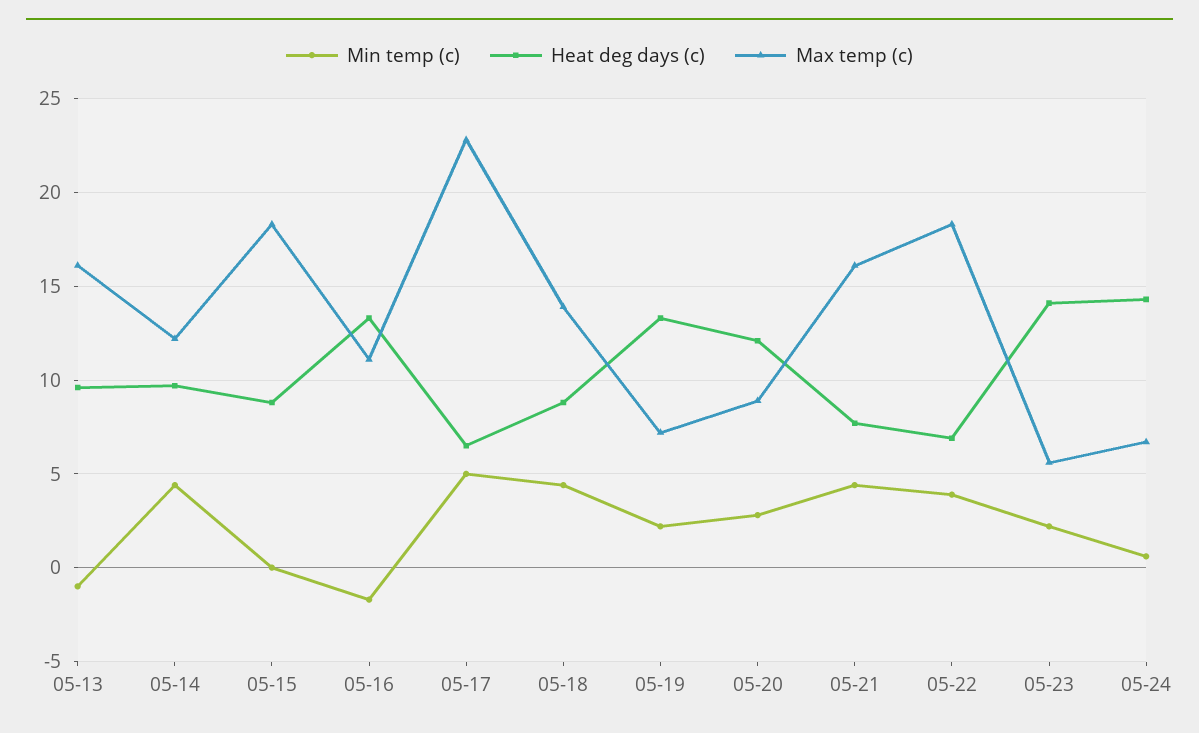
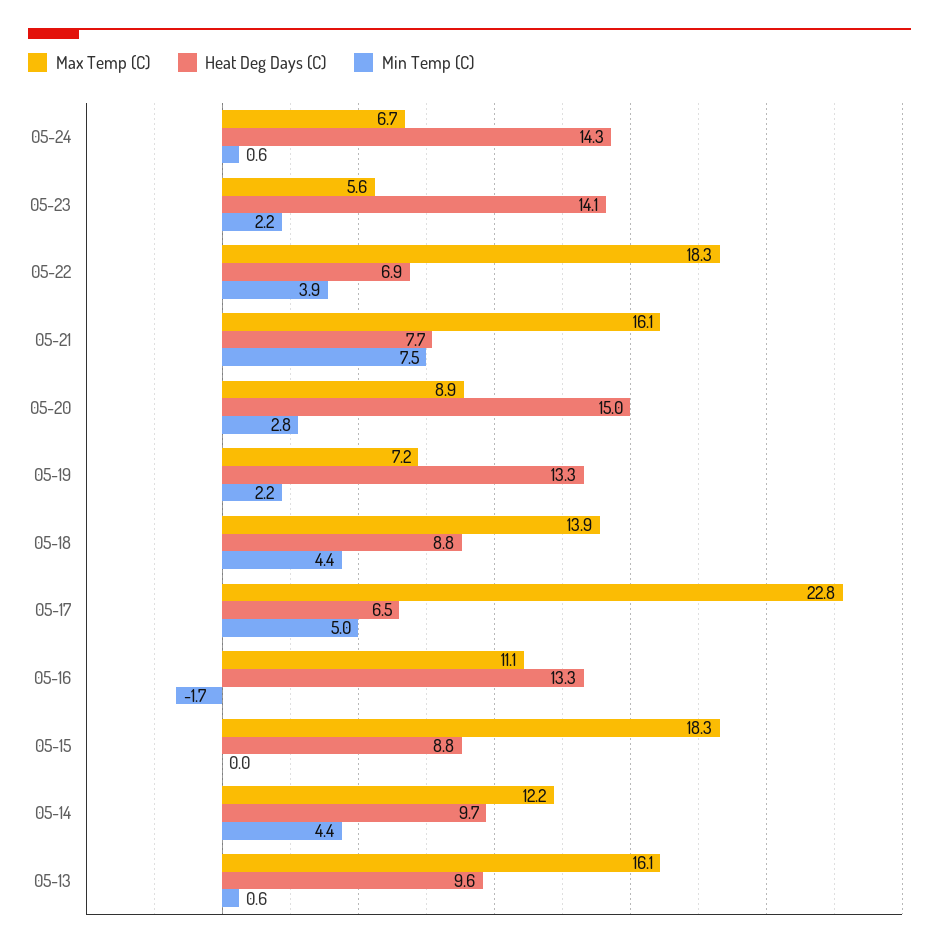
Min temp (c), 05-13: -1 -> 0.6
Heat deg days (c), 05-20: 12 -> 15
Min temp (c), 05-21: 4.5 -> 7.5

